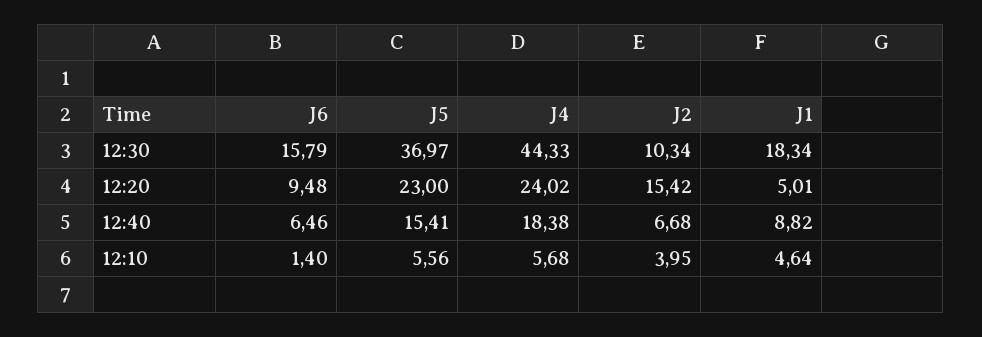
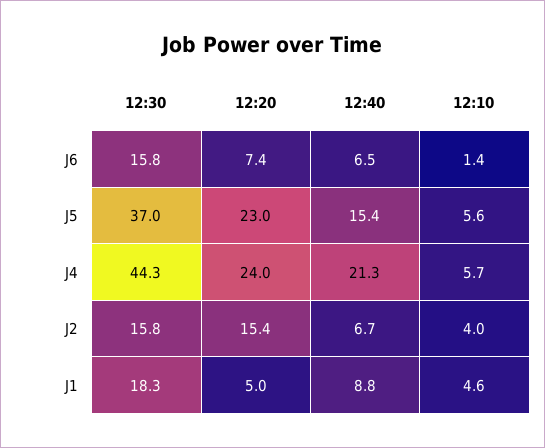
J2, 12:30: 10.34 -> 15.8
J6, 12:20: 9.48 -> 7.4
J4, 12:40: 18.38 -> 21.3

